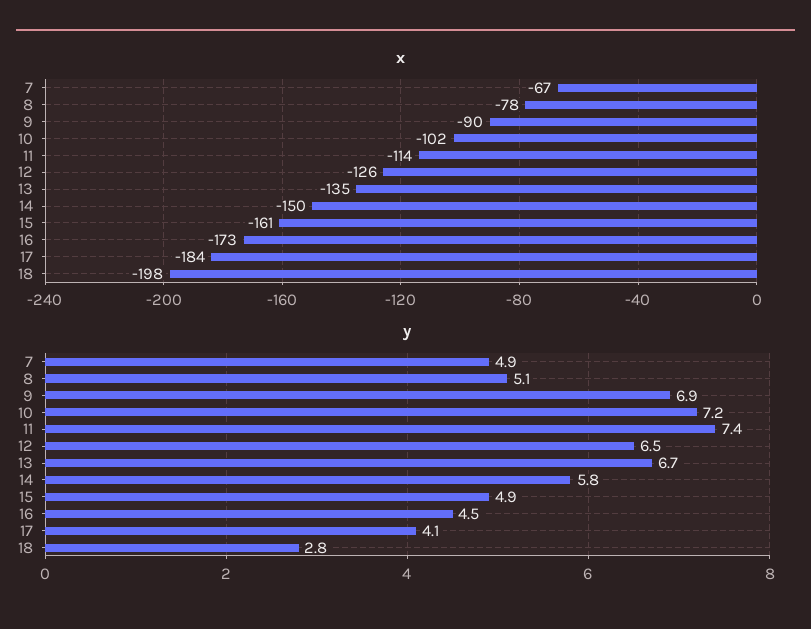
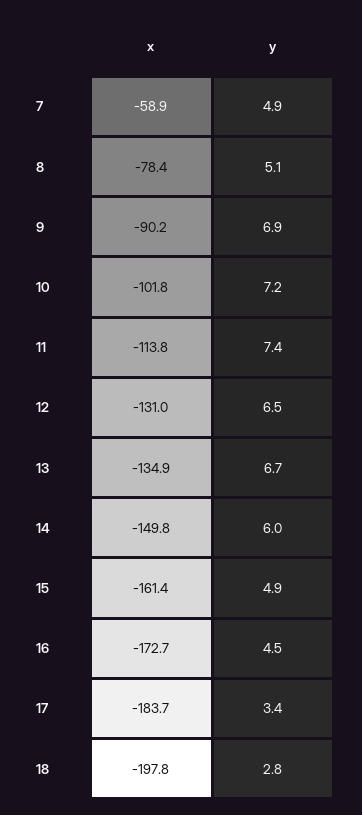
x, 7: -67 -> -58.9
x, 12: -126 -> -131
y, 14: 5.8 -> 6
y, 17: 4.1 -> 3.4

